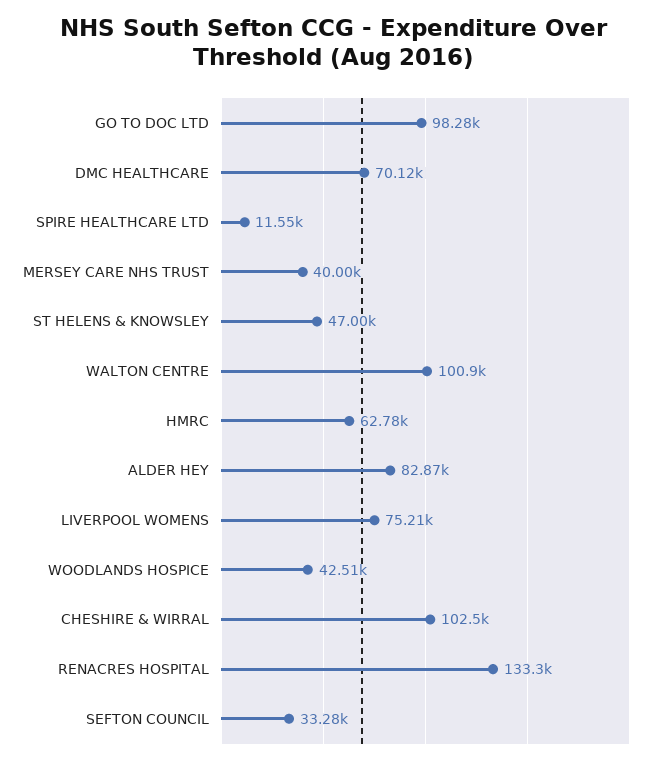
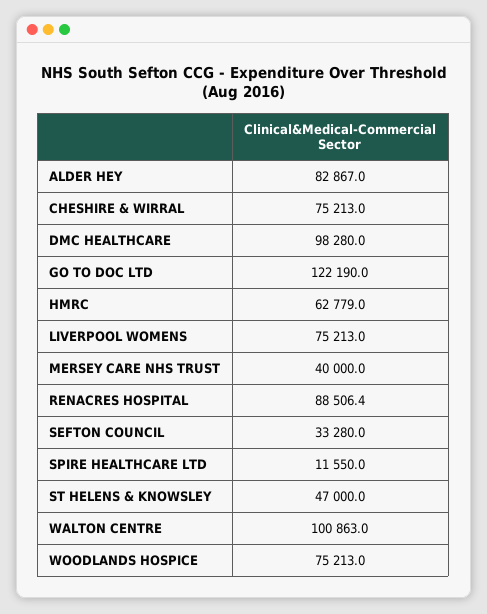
GO TO DOC LTD: 98280 -> 122190
DMC HEALTHCARE: 70120 -> 98280
WOODLANDS HOSPICE: 42510 -> 75213
CHESHIRE & WIRRAL: 102500 -> 75213
RENACRES HOSPITAL: 133300 -> 88506.4

